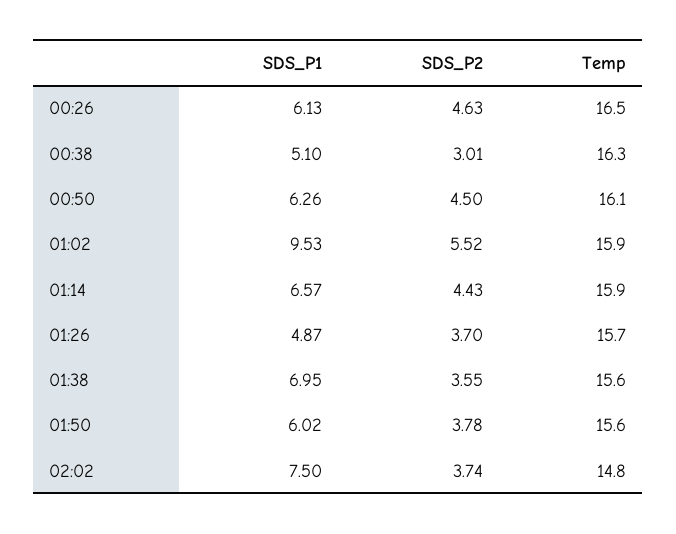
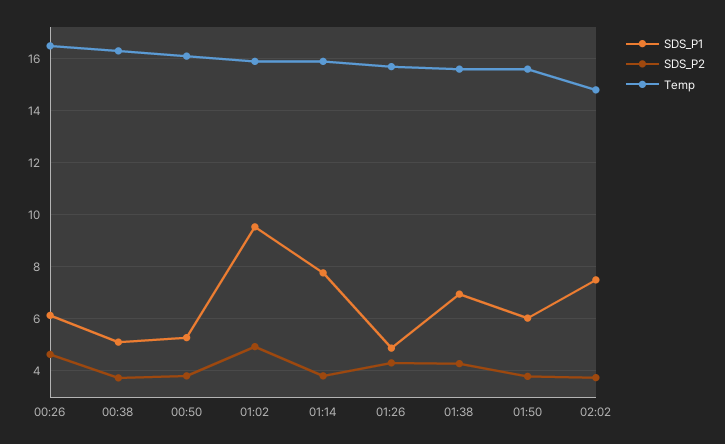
SDS_P2, 00:38: 3.01 -> 3.75
SDS_P1, 00:50: 6.26 -> 5.25
SDS_P2, 00:50: 4.5 -> 3.75
SDS_P2, 01:02: 5.52 -> 5
SDS_P1, 01:14: 6.57 -> 7.75
SDS_P2, 01:14: 4.43 -> 3.75
SDS_P2, 01:26: 3.7 -> 4.25
SDS_P2, 01:38: 3.55 -> 4.25

